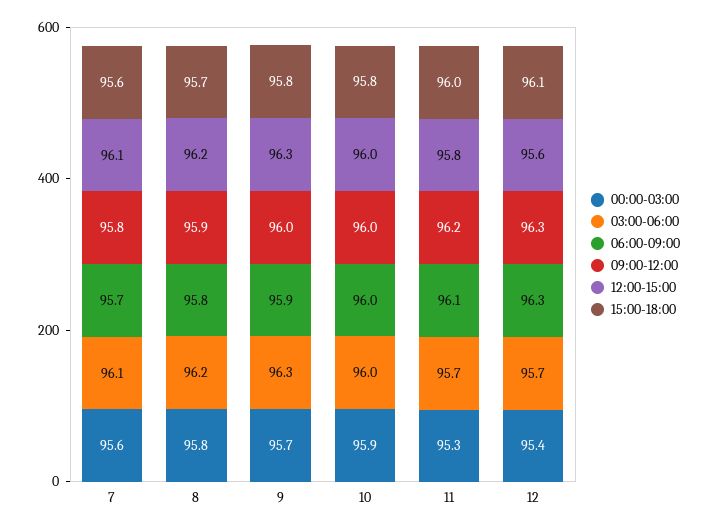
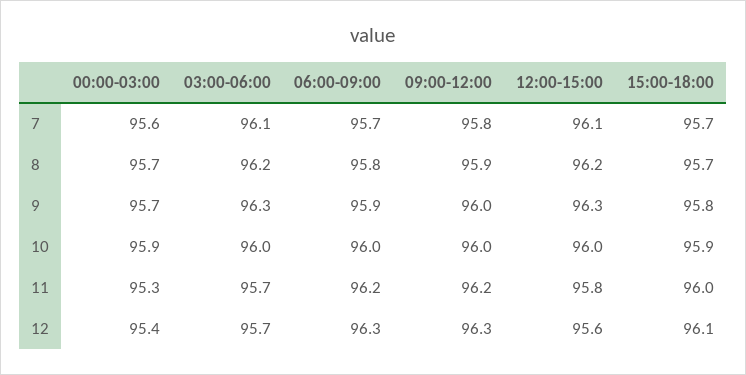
15:00-18:00, 7: 95.6 -> 95.7
00:00-03:00, 8: 95.8 -> 95.7
15:00-18:00, 10: 95.8 -> 95.9
06:00-09:00, 11: 96.1 -> 96.2

